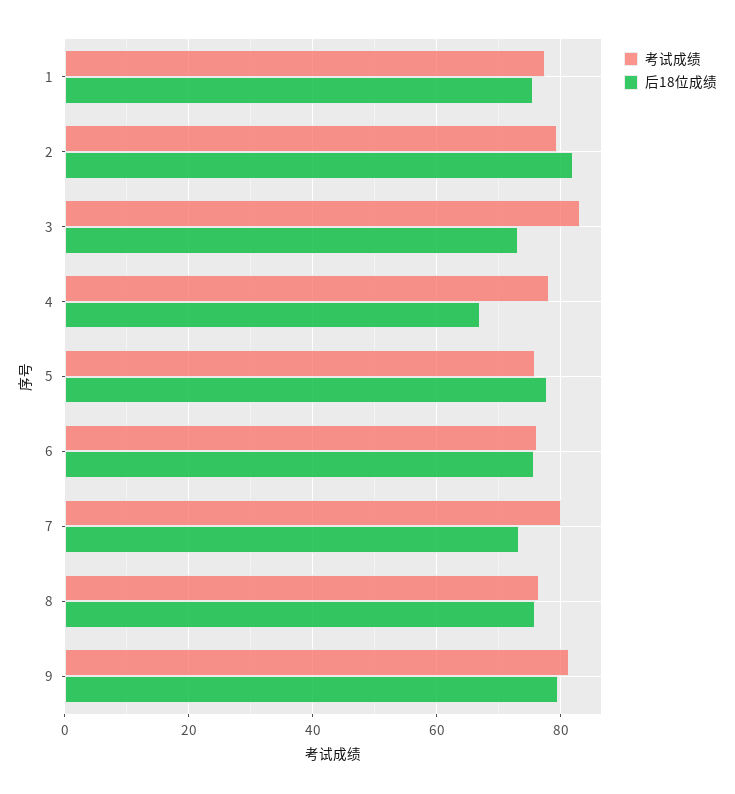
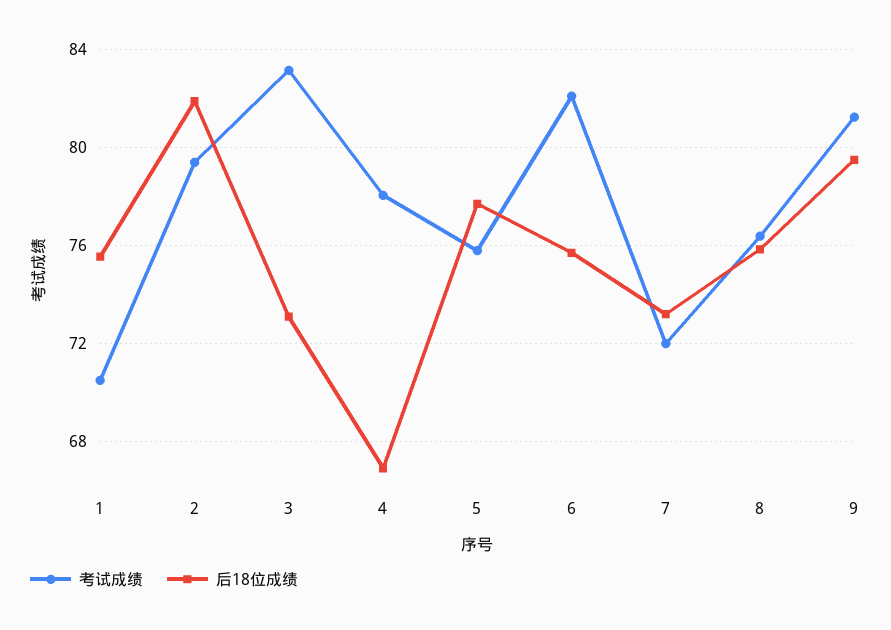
考试成绩, 1: 78 -> 70.5
考试成绩, 6: 76 -> 82
考试成绩, 7: 80 -> 72

